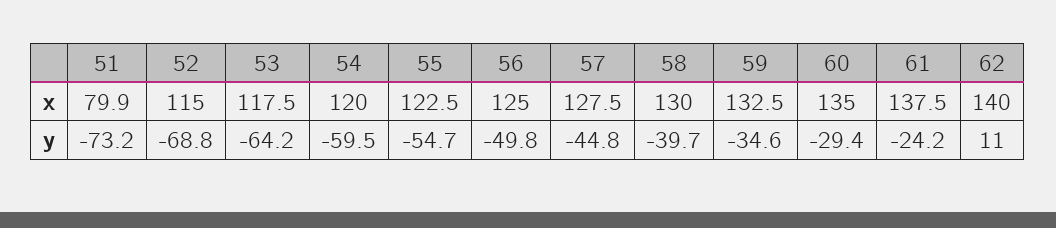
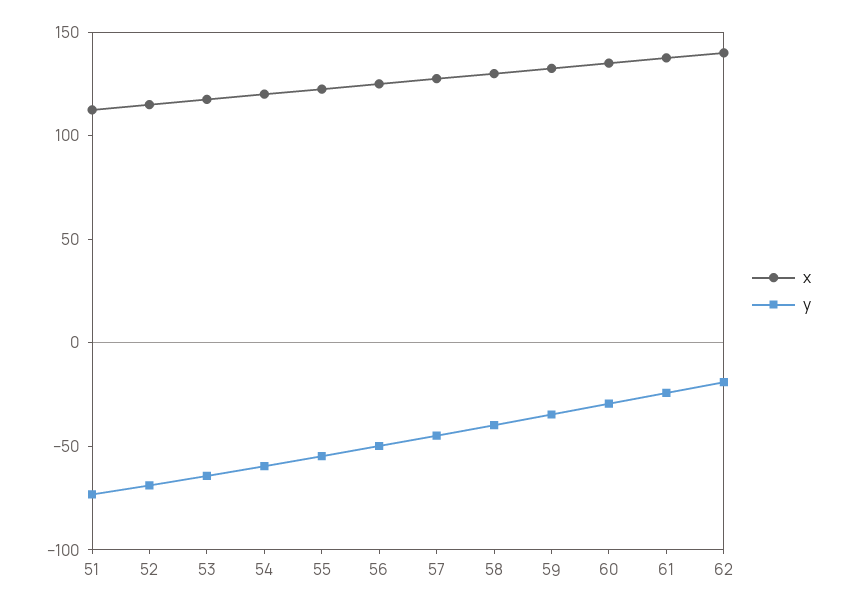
x, 51: 79.9 -> 110
y, 62: 11 -> -20

